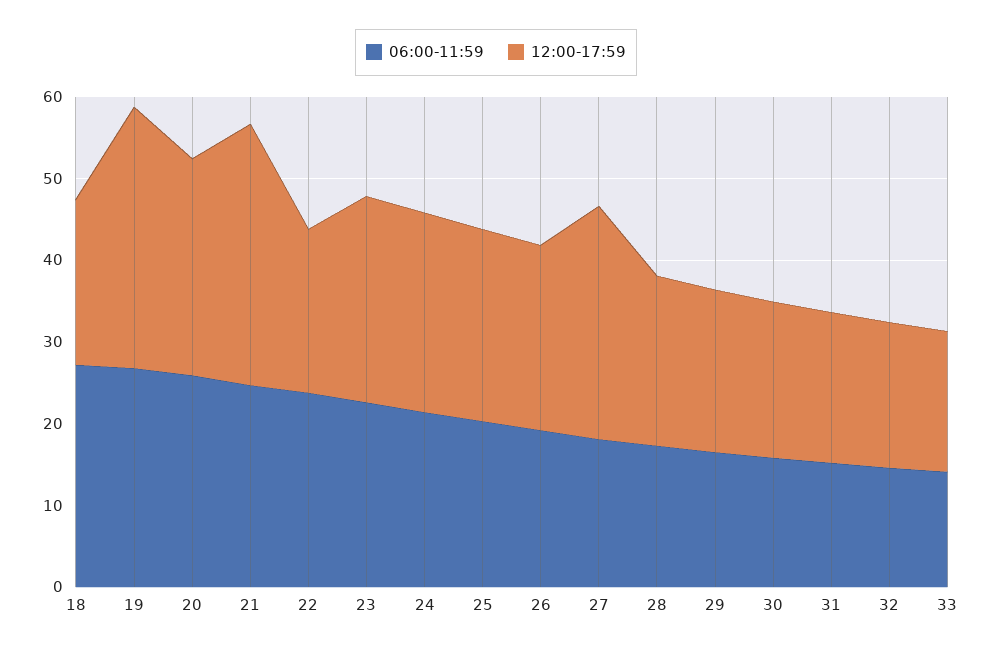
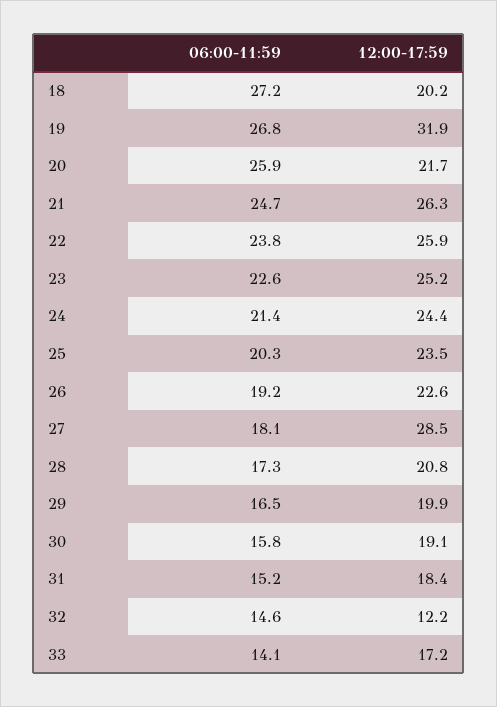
12:00-17:59, 20: 26 -> 21.7
12:00-17:59, 21: 32 -> 26.3
12:00-17:59, 22: 20 -> 25.9
12:00-17:59, 32: 18 -> 12.2

